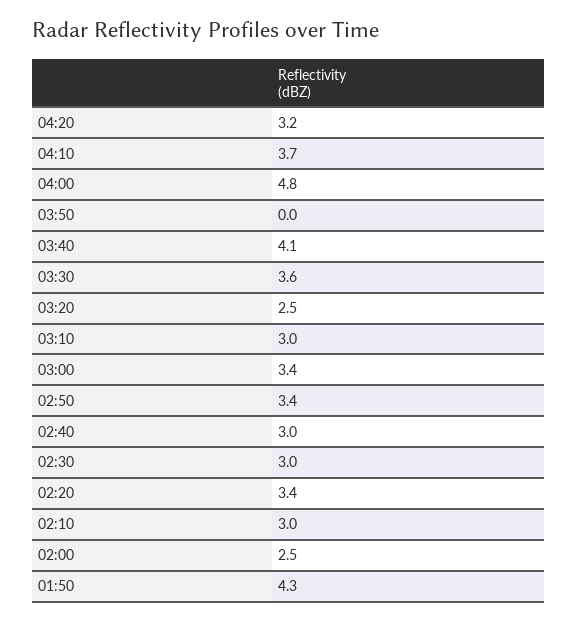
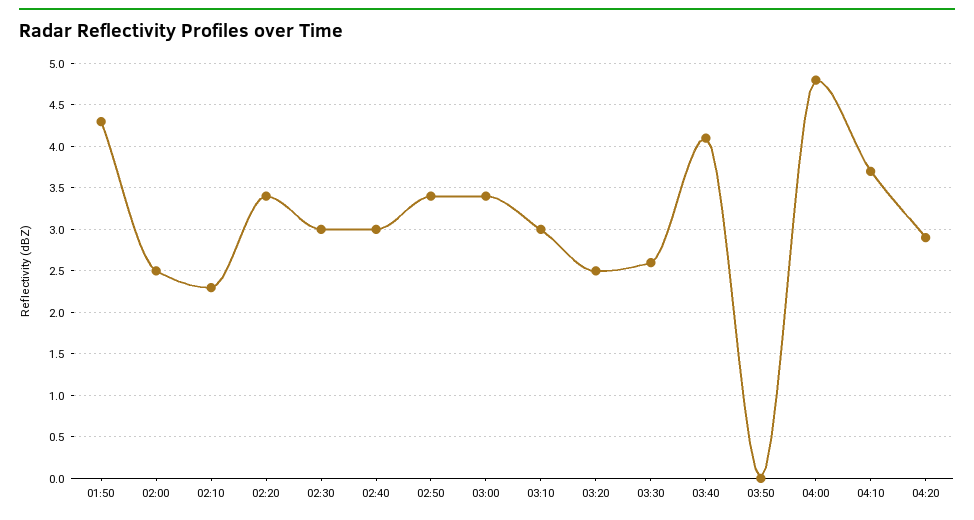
04:20: 3.2 -> 2.9
03:30: 3.6 -> 2.6
02:10: 3 -> 2.3

